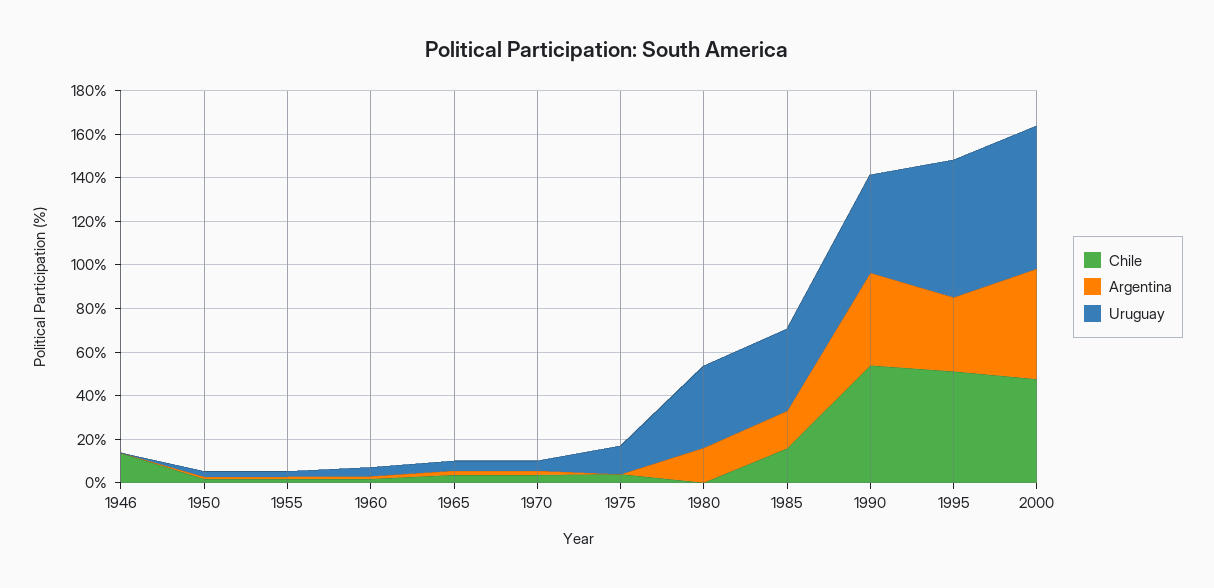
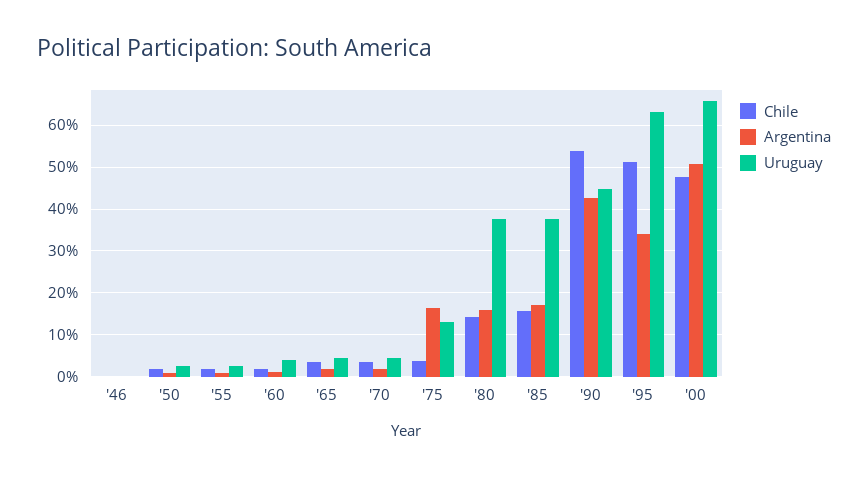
Chile, 1946: 15 -> 0
Argentina, 1975: 0 -> 16
Chile, 1980: 0 -> 14

